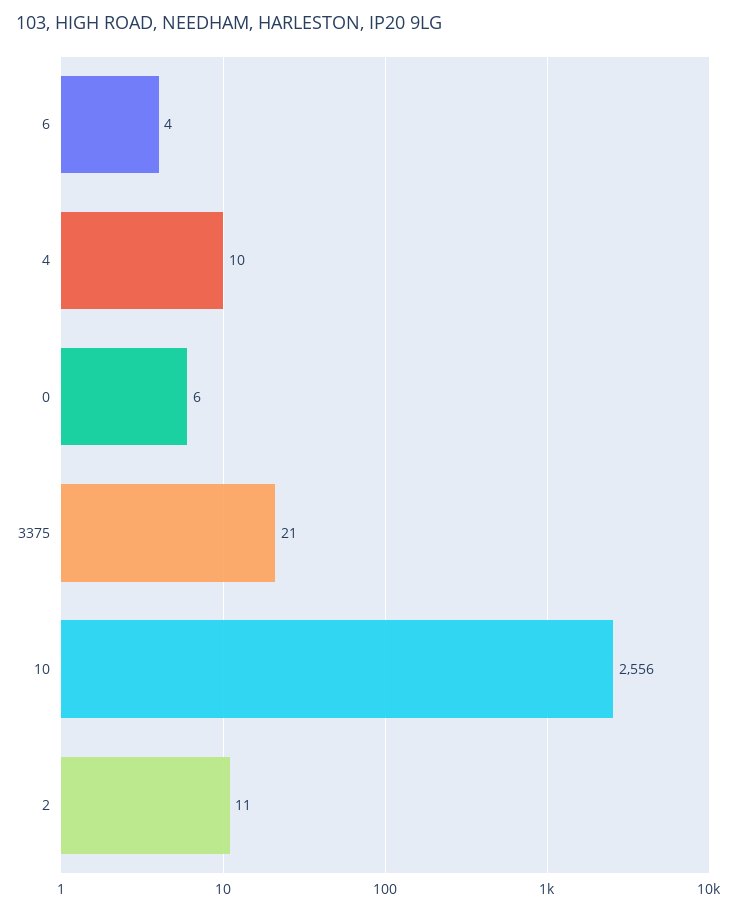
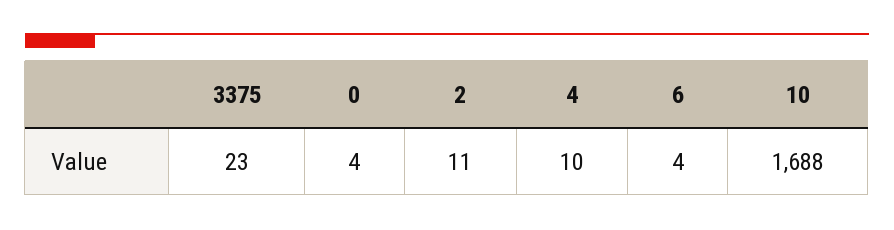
0: 6 -> 4
3375: 21 -> 23
10: 2556 -> 1688

